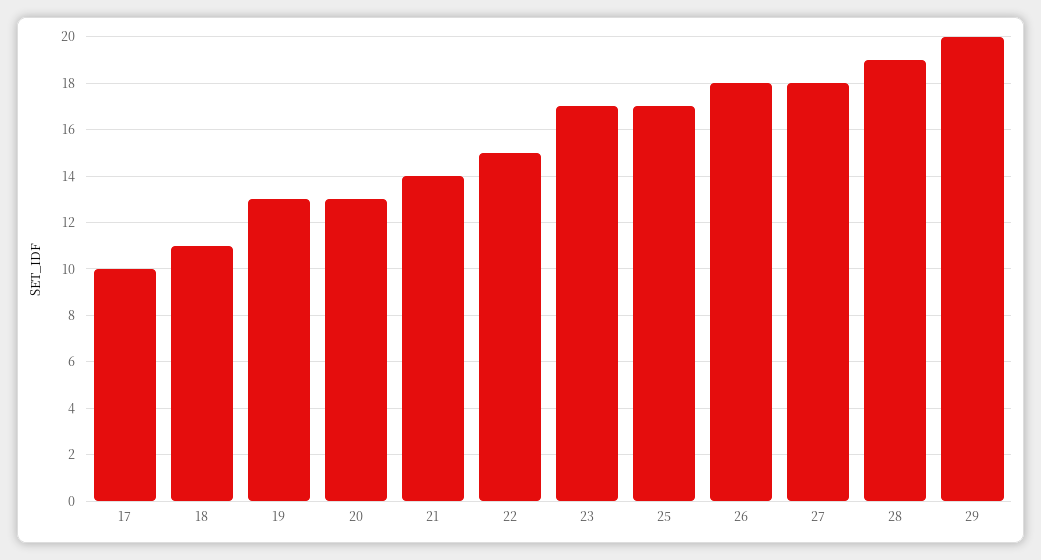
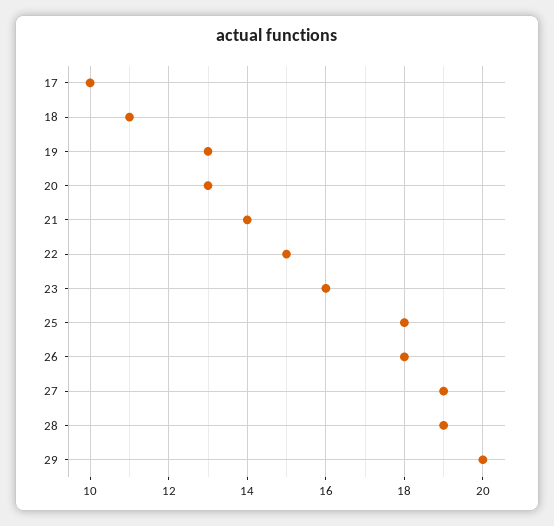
23: 17 -> 16
25: 17 -> 18
27: 18 -> 19

